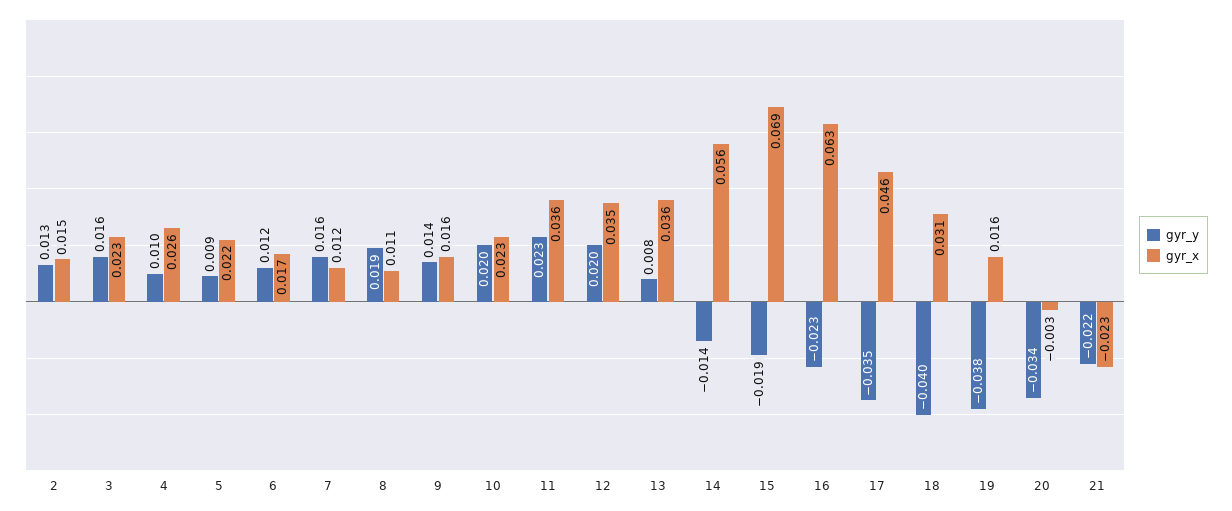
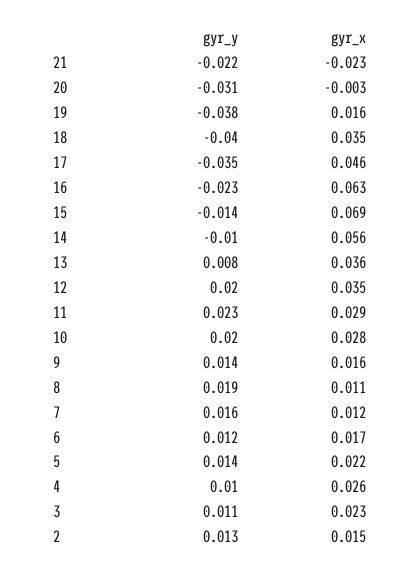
gyr_y, 3: 0.016 -> 0.011
gyr_y, 5: 0.009 -> 0.014
gyr_x, 10: 0.023 -> 0.028
gyr_x, 11: 0.036 -> 0.029
gyr_y, 14: -0.014 -> -0.01
gyr_y, 15: -0.019 -> -0.014
gyr_x, 18: 0.031 -> 0.035
gyr_y, 20: -0.034 -> -0.031

